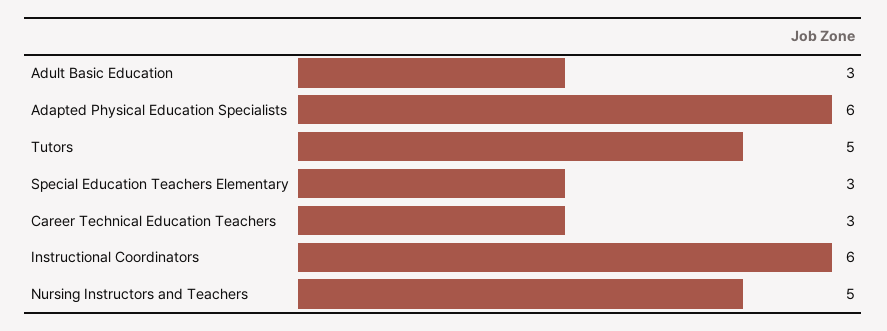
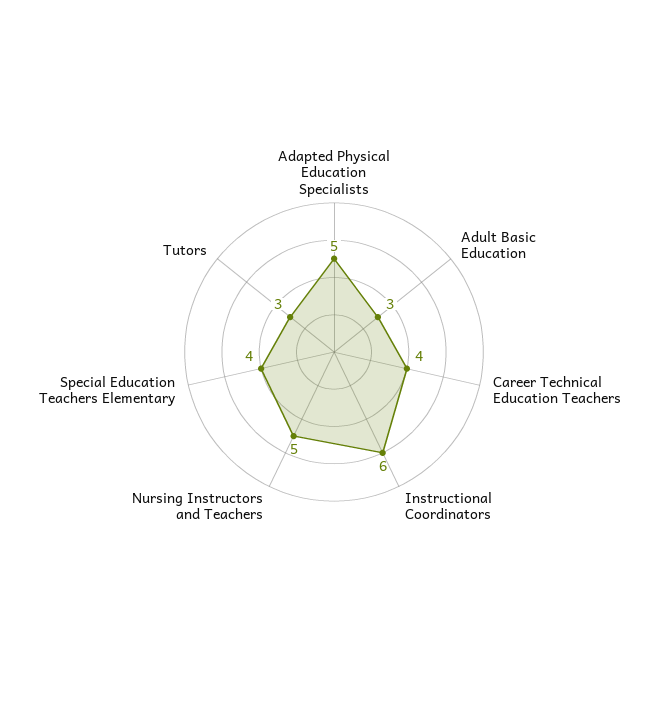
Adapted Physical Education Specialists: 6 -> 5
Tutors: 5 -> 3
Special Education Teachers Elementary: 3 -> 4
Career Technical Education Teachers: 3 -> 4

